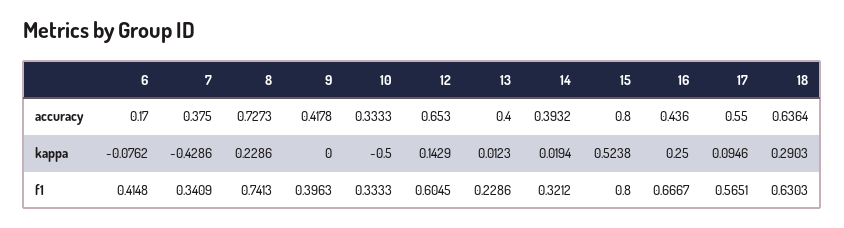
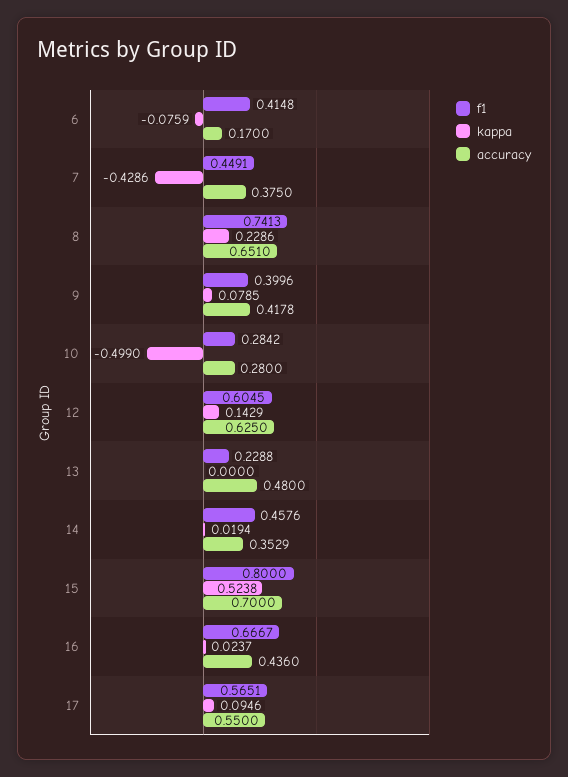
accuracy, 8: 0.7273 -> 0.651
accuracy, 10: 0.3333 -> 0.28
accuracy, 12: 0.653 -> 0.625
accuracy, 13: 0.4 -> 0.48
accuracy, 14: 0.3932 -> 0.3529
accuracy, 15: 0.8 -> 0.7
accuracy, 18: 0.6364 -> none
kappa, 6: -0.0762 -> -0.0759
kappa, 9: 0 -> 0.0785
kappa, 10: -0.5 -> -0.499
kappa, 13: 0.0123 -> 0
kappa, 16: 0.25 -> 0.0237
kappa, 18: 0.2903 -> none
f1, 7: 0.3409 -> 0.4491
f1, 9: 0.3963 -> 0.3996
f1, 10: 0.3333 -> 0.2842
f1, 13: 0.2286 -> 0.2288
f1, 14: 0.3212 -> 0.4576
f1, 18: 0.6303 -> none

